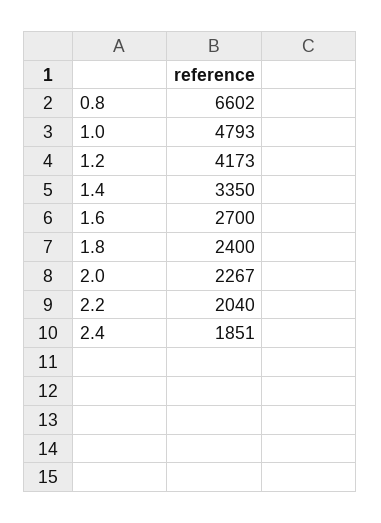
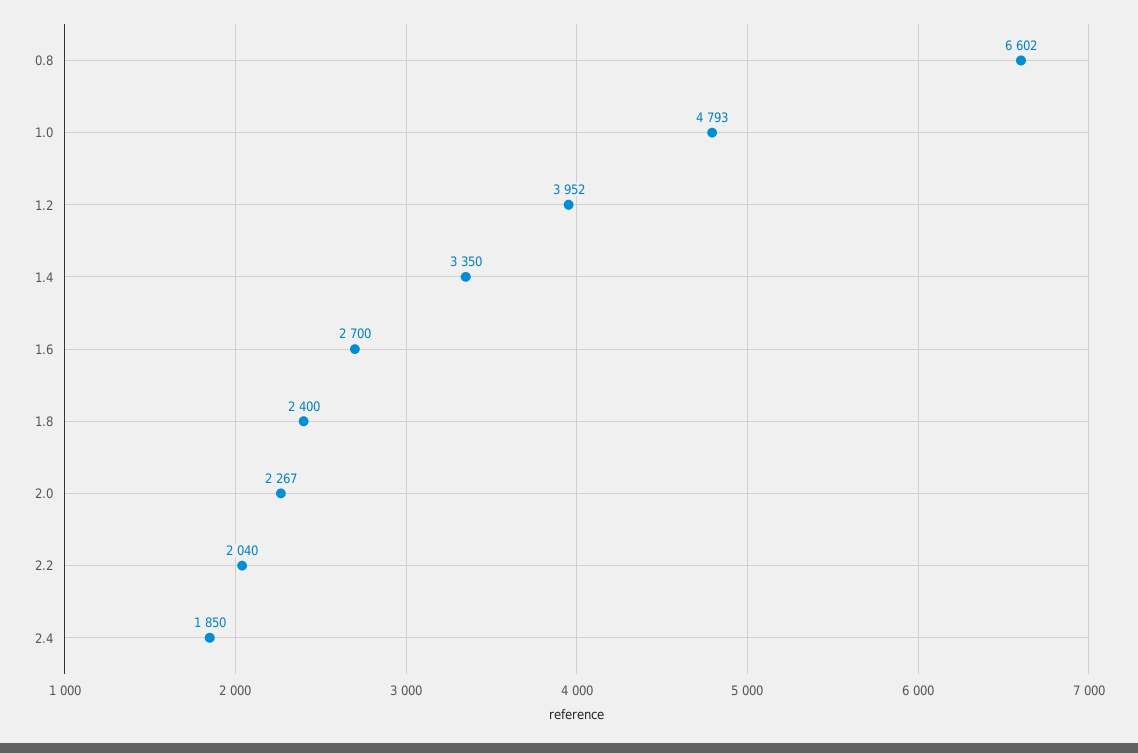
1.2: 4173 -> 3952
2.4: 1851 -> 1850

